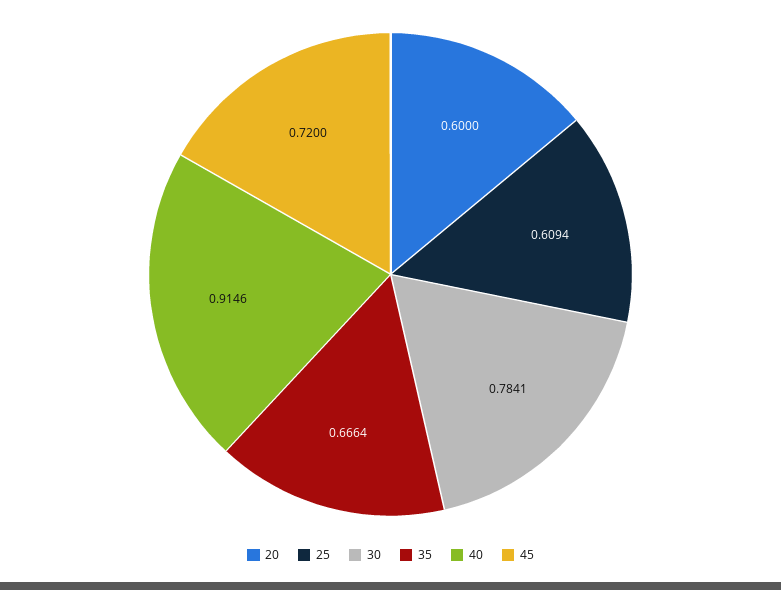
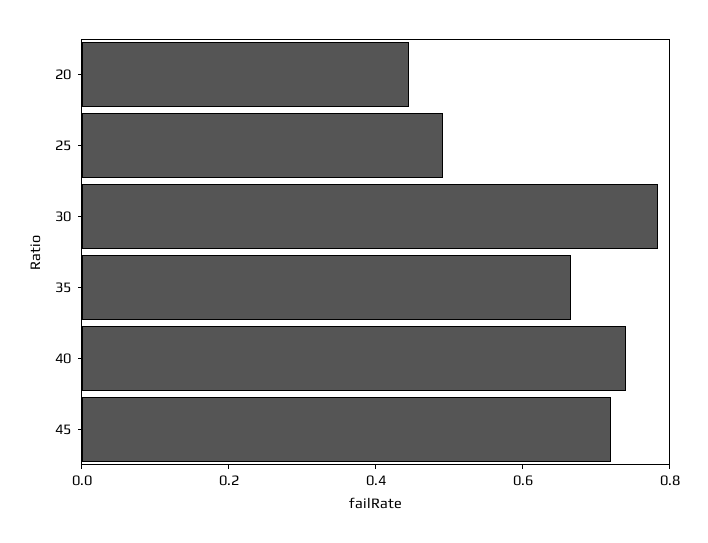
20: 0.6 -> 0.45
25: 0.6094 -> 0.5
40: 0.9146 -> 0.75

